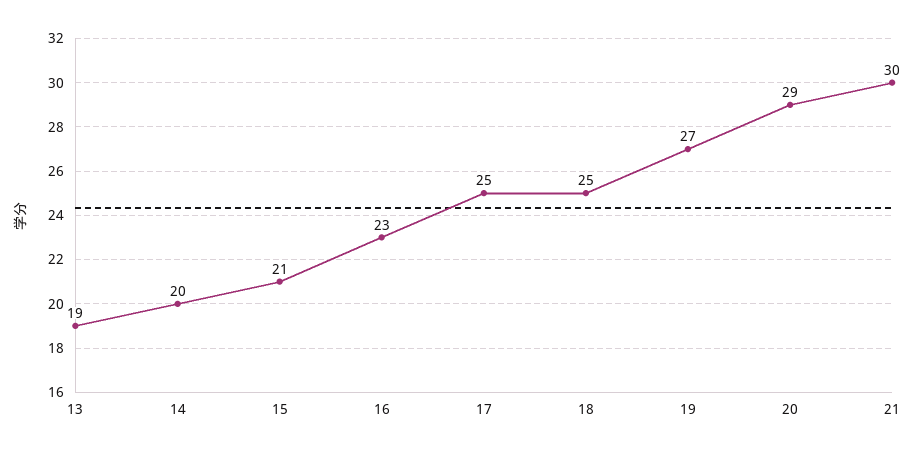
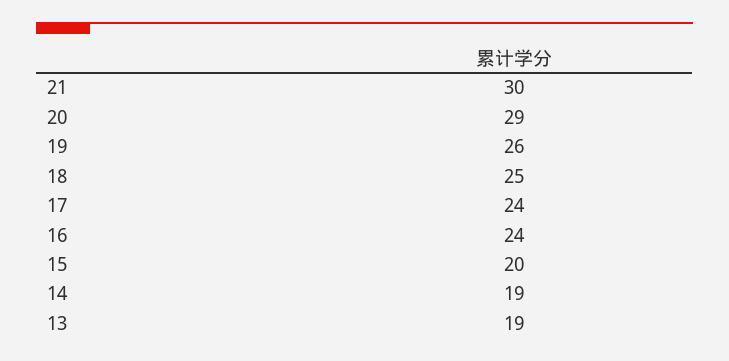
14: 20 -> 19
15: 21 -> 20
16: 23 -> 24
17: 25 -> 24
19: 27 -> 26

